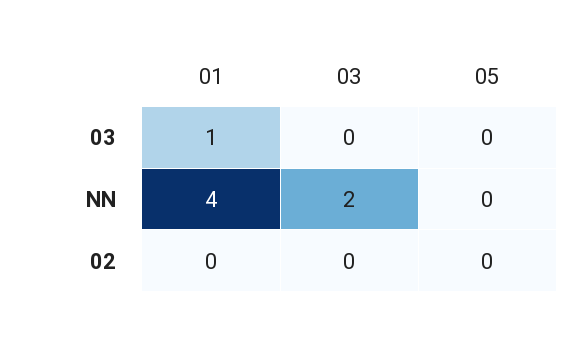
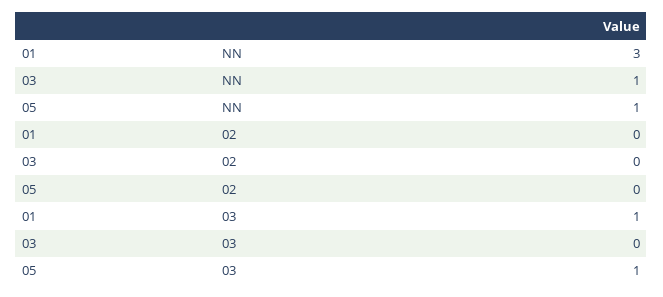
05, 03: 0 -> 1
01, NN: 4 -> 3
03, NN: 2 -> 1
05, NN: 0 -> 1

